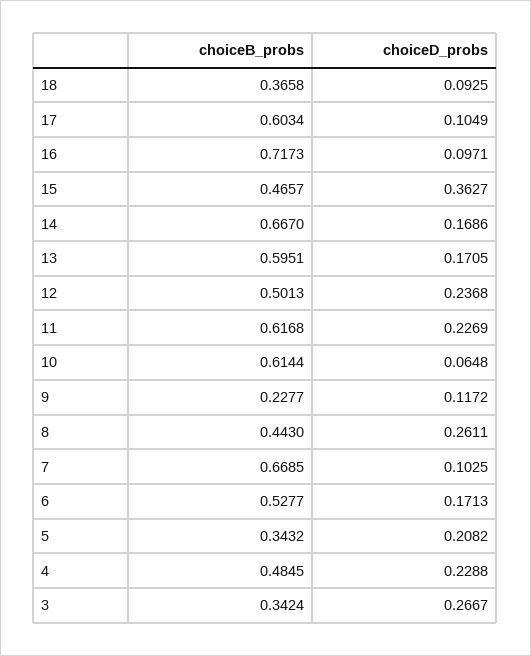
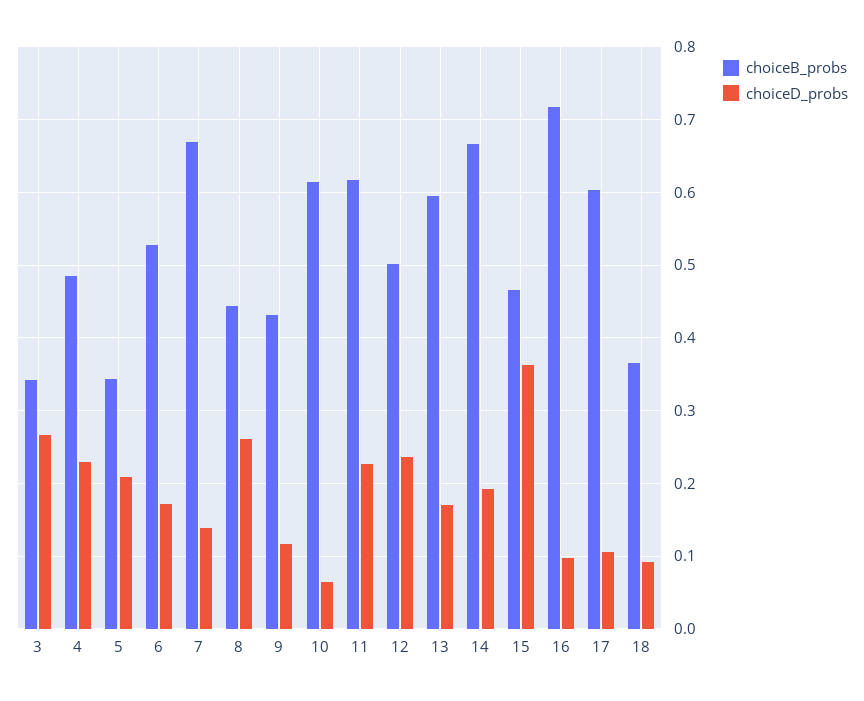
choiceD_probs, 14: 0.1686 -> 0.19
choiceB_probs, 9: 0.2277 -> 0.43
choiceD_probs, 7: 0.1025 -> 0.14

